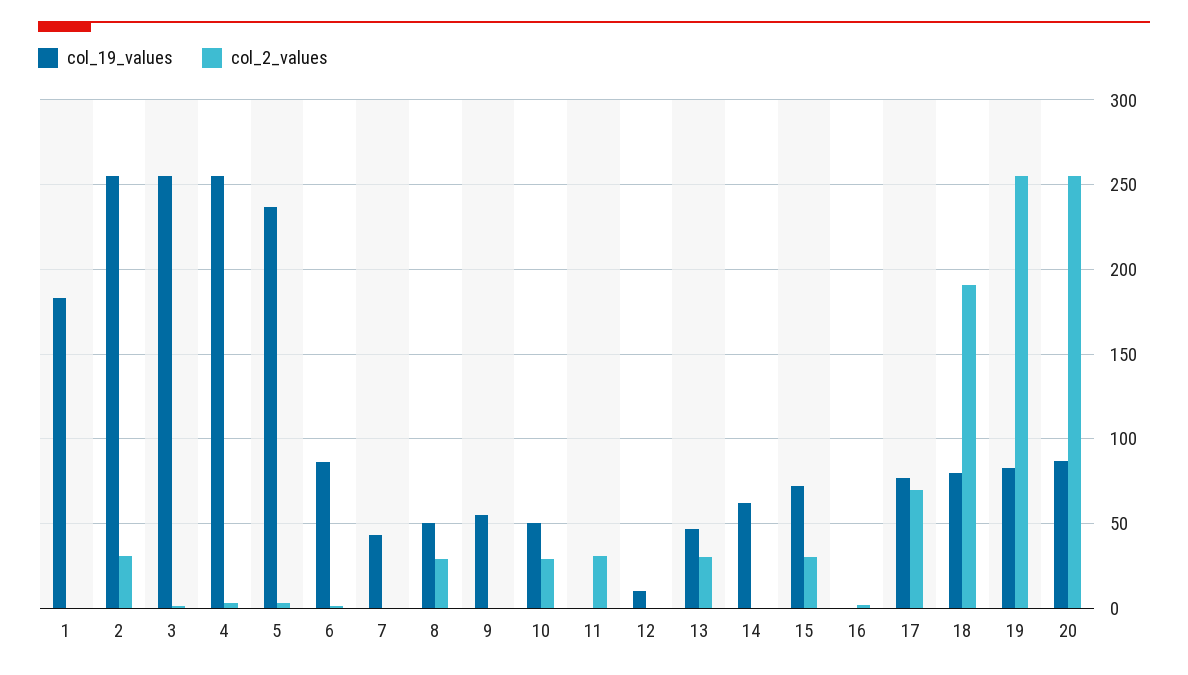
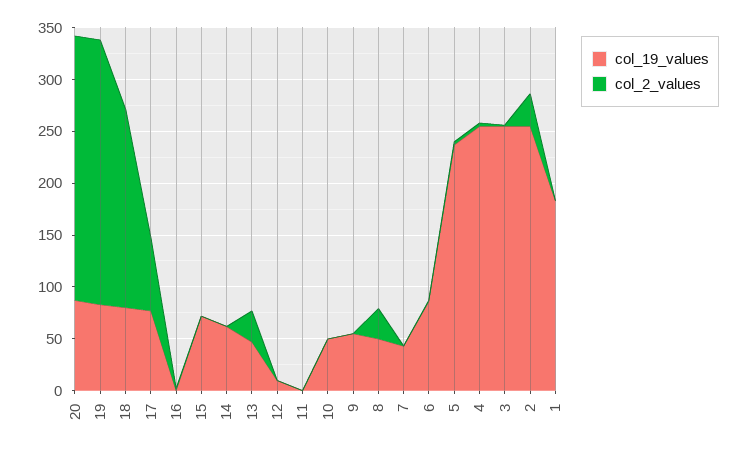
col_2_values, 10: 30 -> 0
col_2_values, 11: 30 -> 0
col_2_values, 15: 30 -> 0

